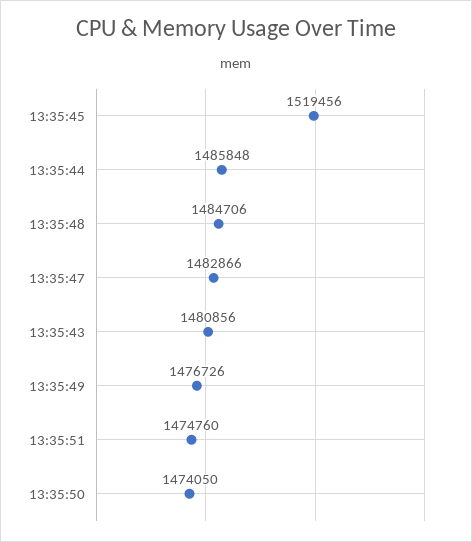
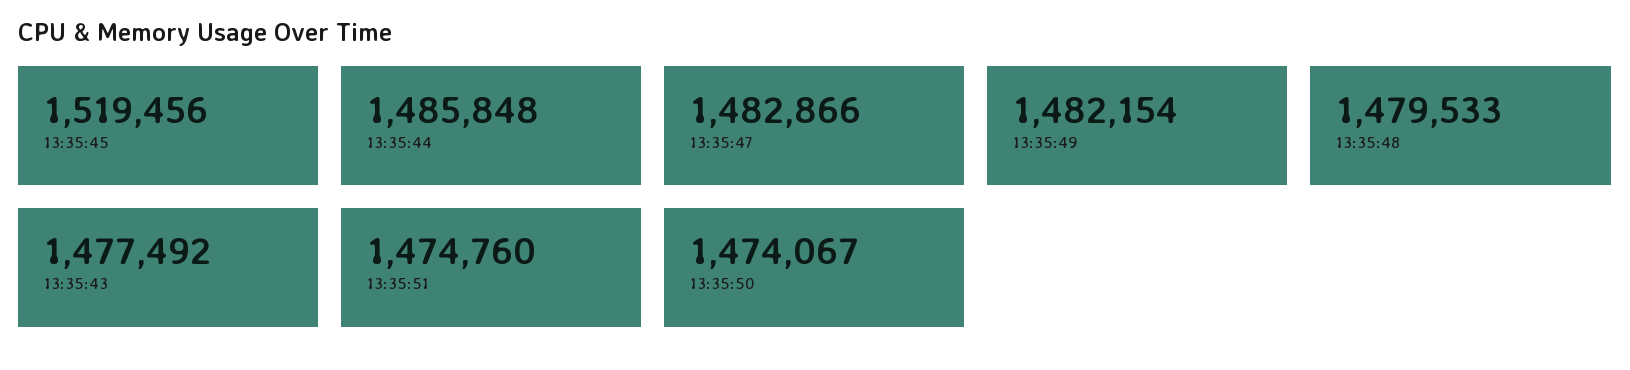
13:35:48: 1484706 -> 1479533
13:35:43: 1480856 -> 1477492
13:35:49: 1476726 -> 1482154
13:35:50: 1474050 -> 1474067

